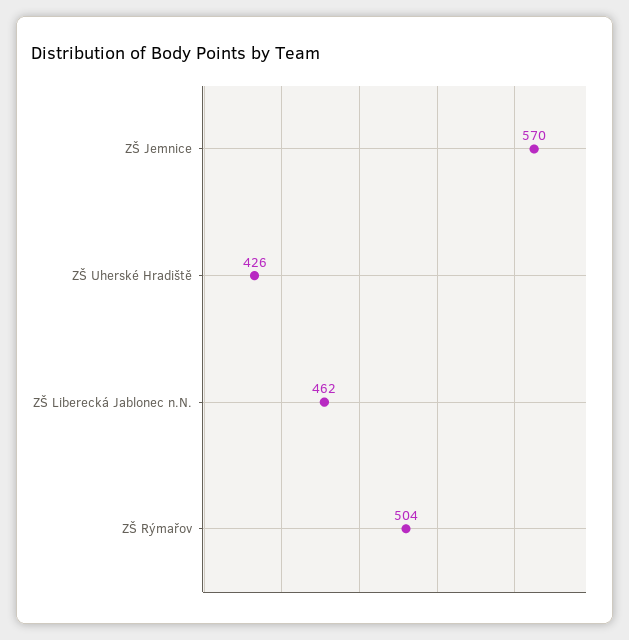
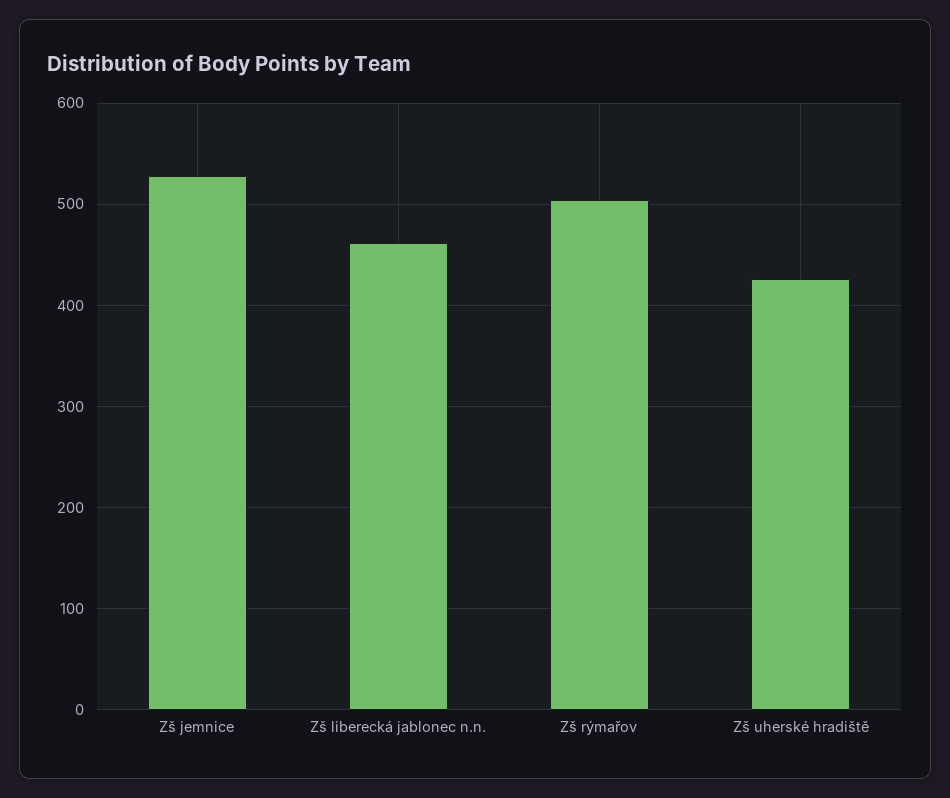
ZŠ Jemnice: 570 -> 530

